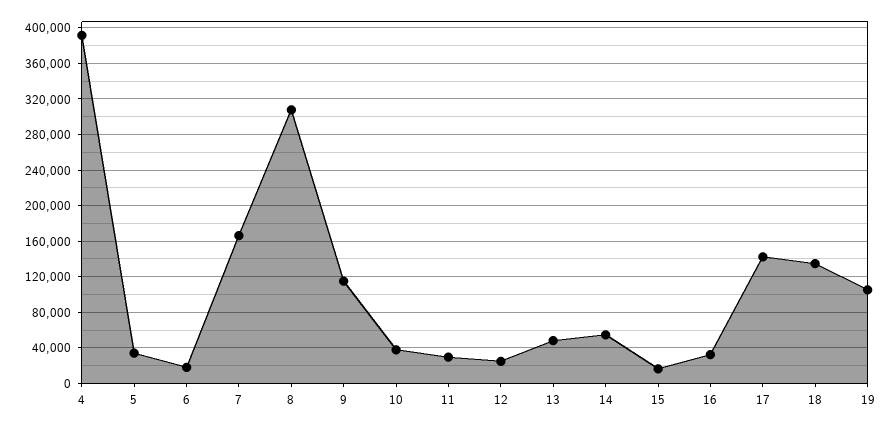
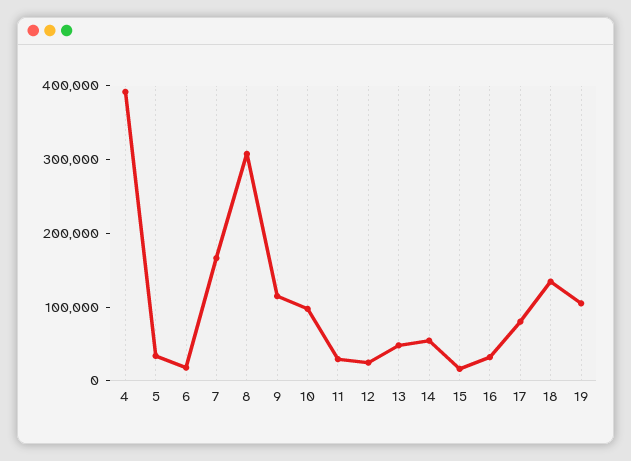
10: 40000 -> 100000
17: 140000 -> 80000

